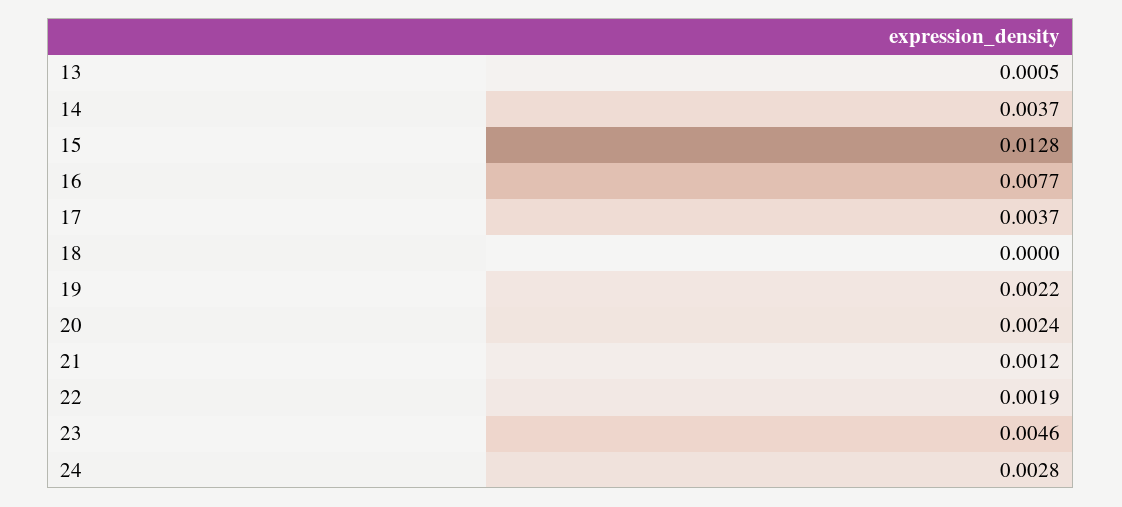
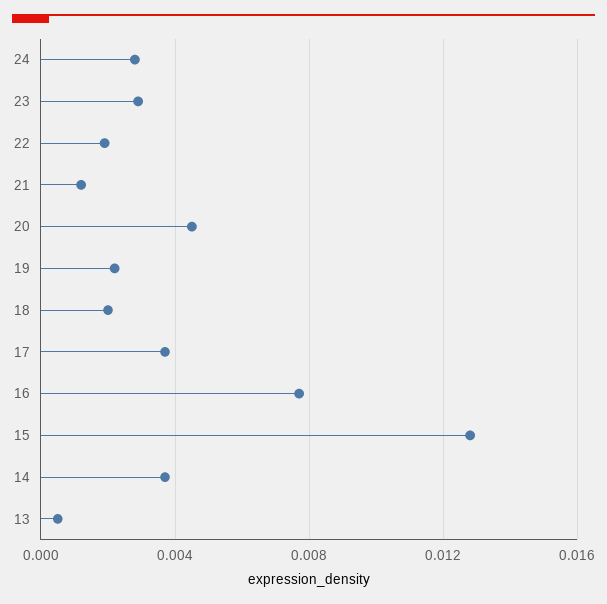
18: 0 -> 0.002
20: 0.0024 -> 0.0045
23: 0.0046 -> 0.003

